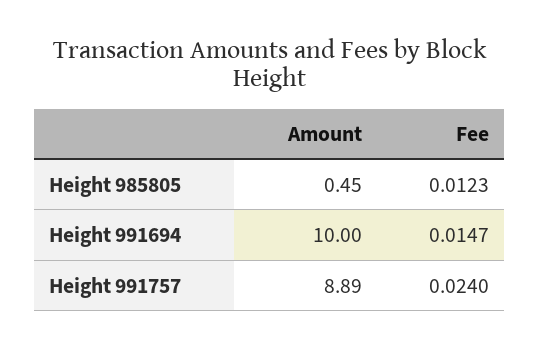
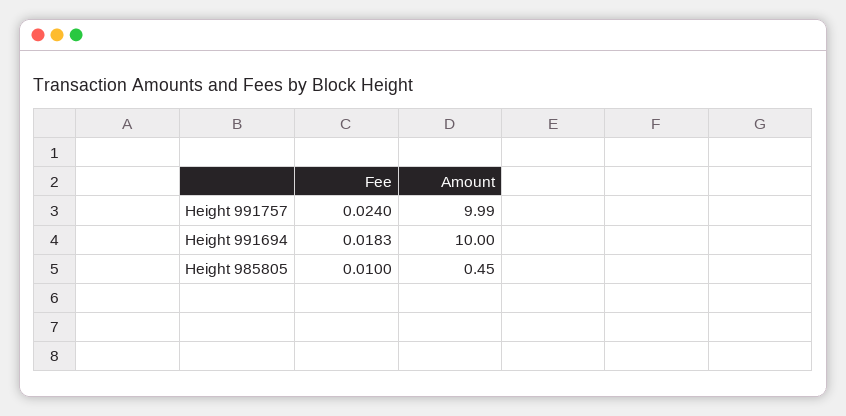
Fee, Height 985805: 0.0123 -> 0.01
Fee, Height 991694: 0.0147 -> 0.0183
Amount, Height 991757: 8.89 -> 9.99

